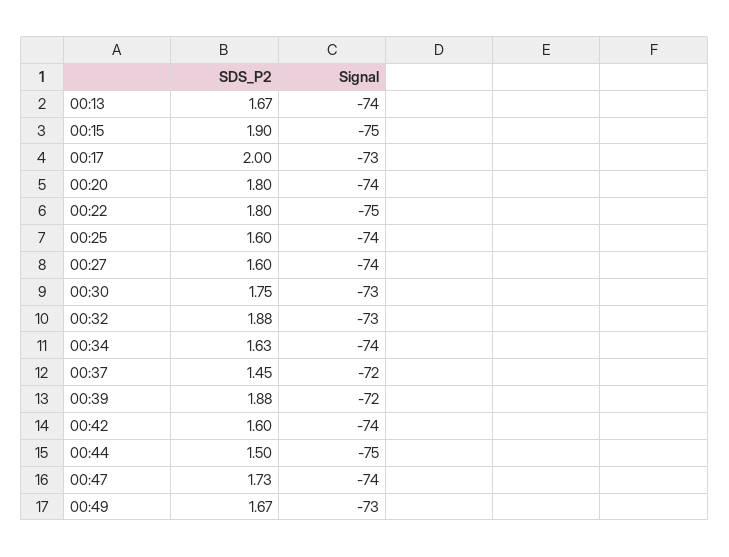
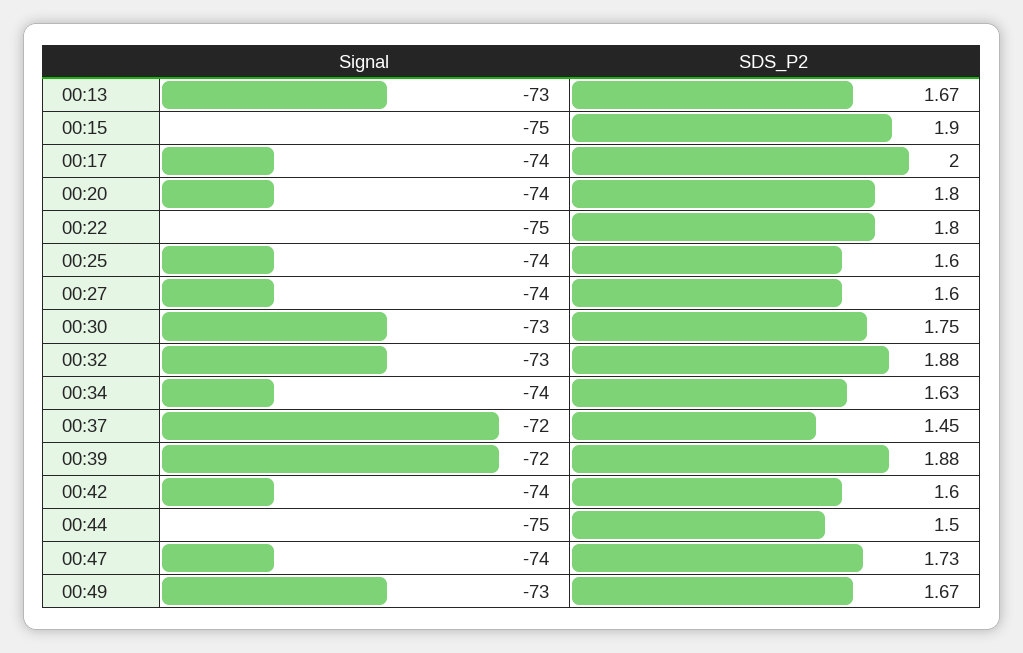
Signal, 00:13: -74 -> -73
Signal, 00:17: -73 -> -74

